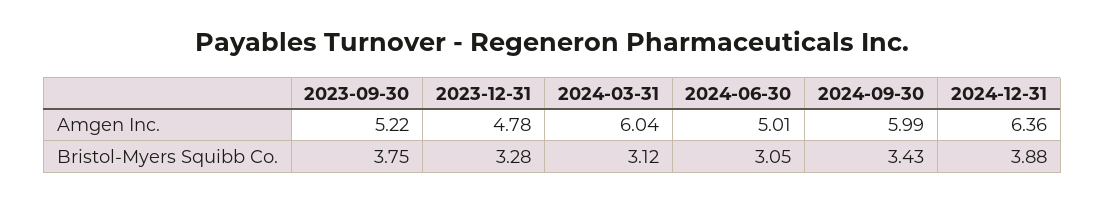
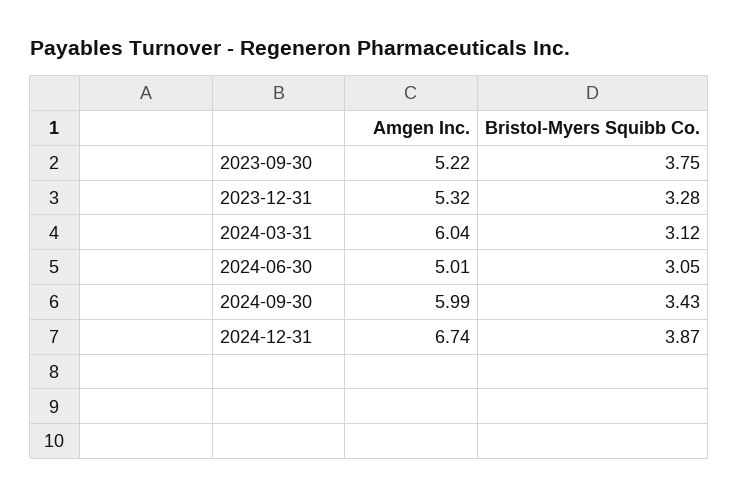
2023-12-31, Amgen Inc.: 4.78 -> 5.32
2024-12-31, Amgen Inc.: 6.36 -> 6.74
2024-12-31, Bristol-Myers Squibb Co.: 3.88 -> 3.87

